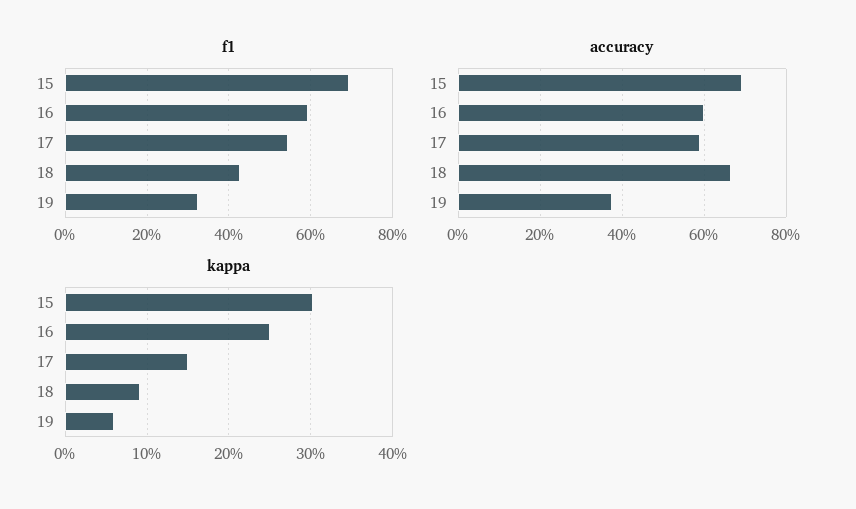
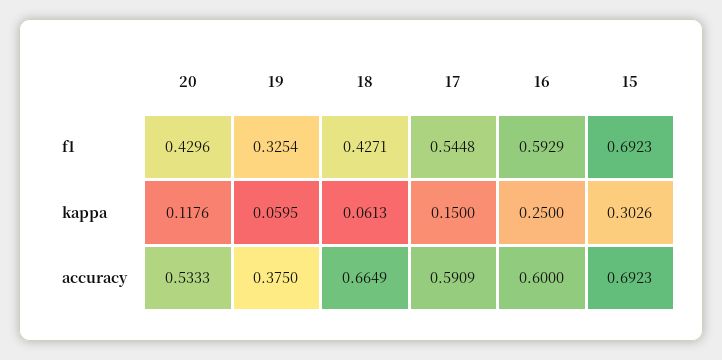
kappa, 18: 0.09 -> 0.0613
f1, 20: none -> 0.4296
kappa, 20: none -> 0.1176
accuracy, 20: none -> 0.5333

